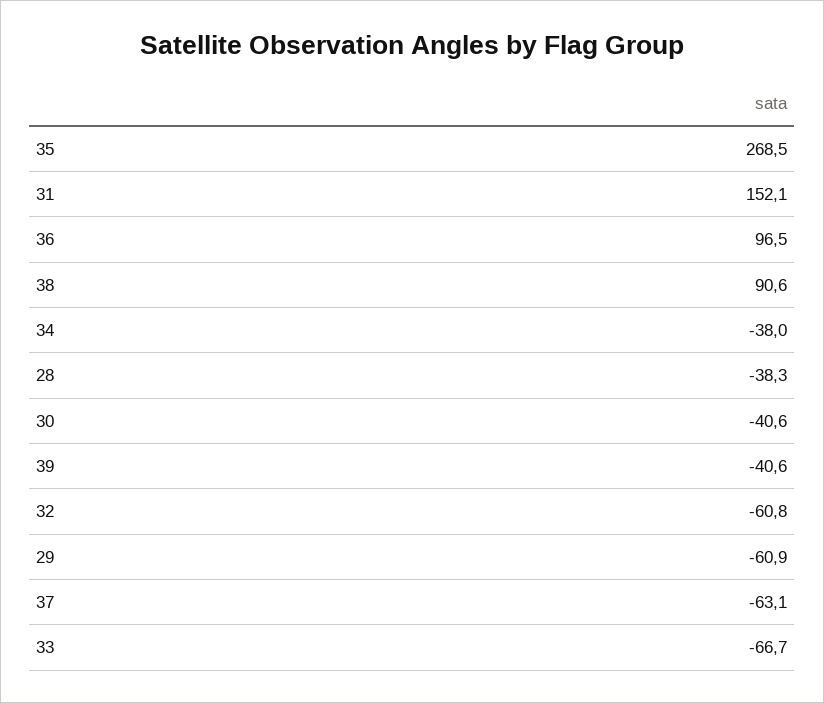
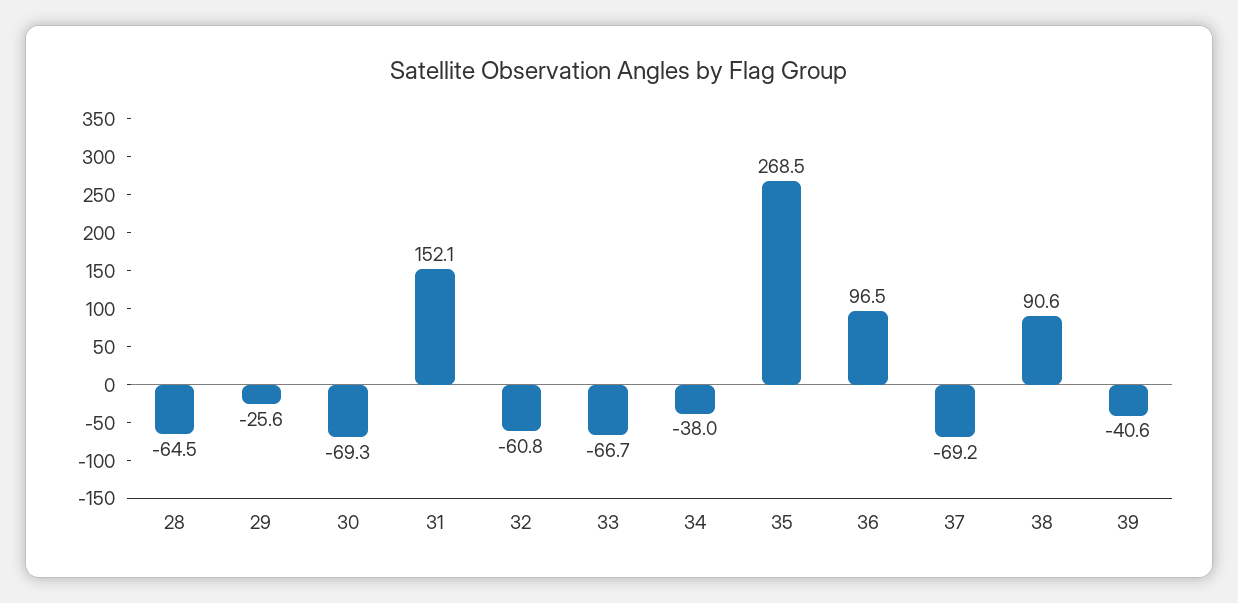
28: -38.3 -> -64.5
30: -40.6 -> -69.3
29: -60.9 -> -25.6
37: -63.1 -> -69.2

